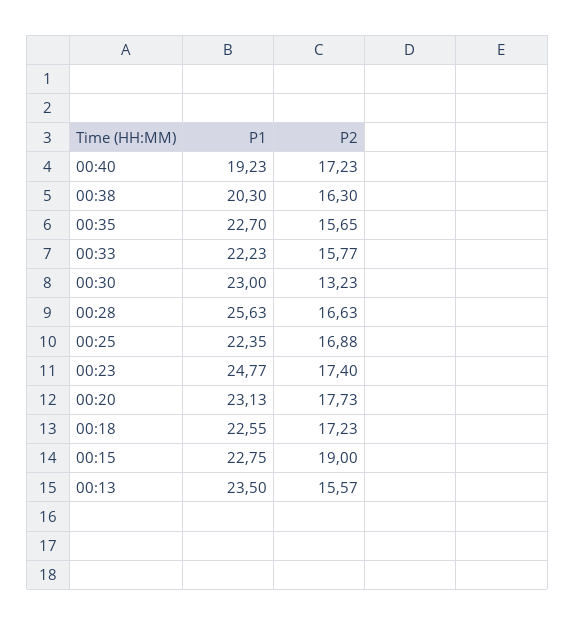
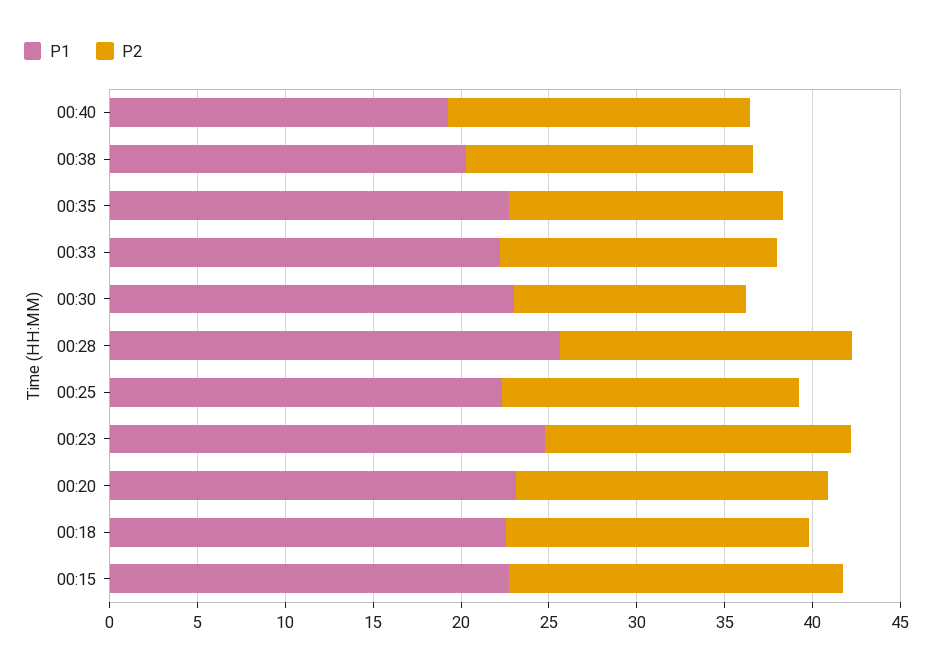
P1, 00:13: 23.5 -> none
P2, 00:13: 15.57 -> none

